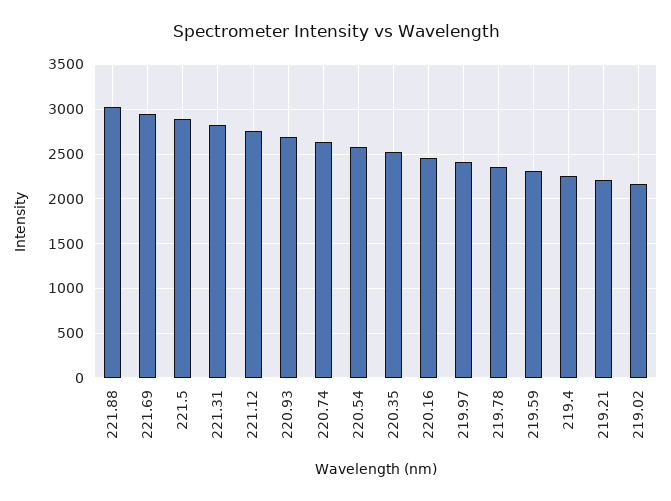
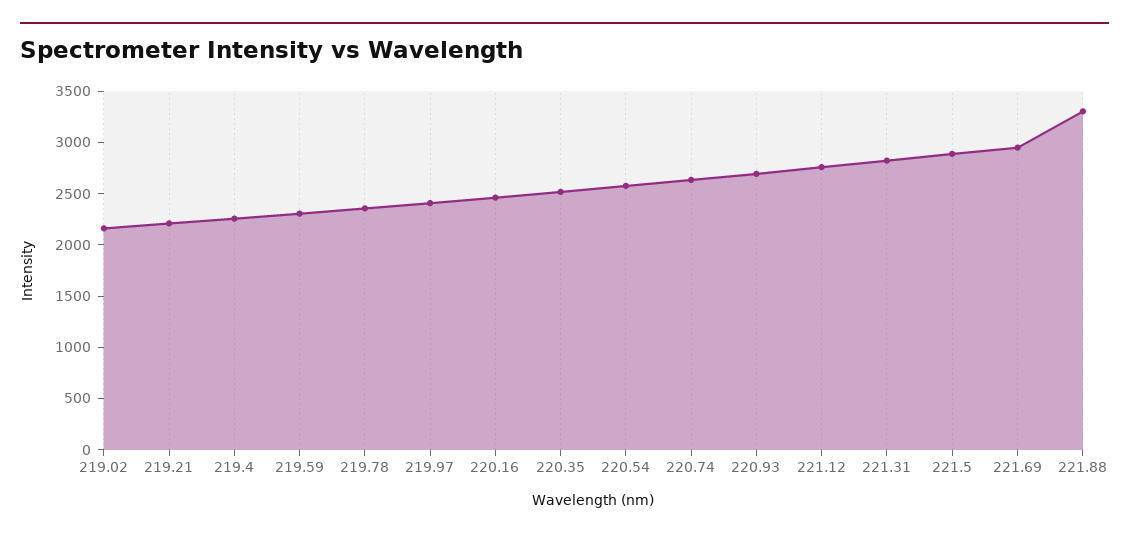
221.88: 3000 -> 3300

